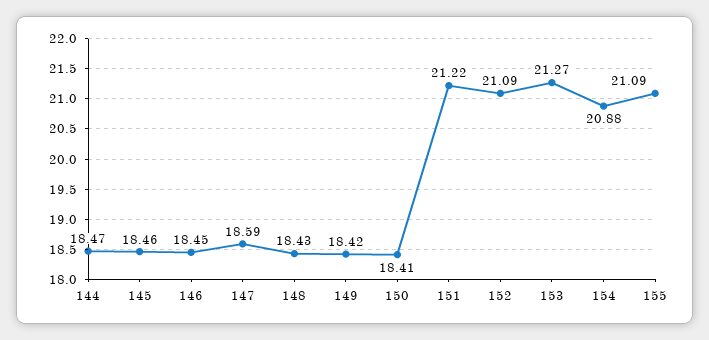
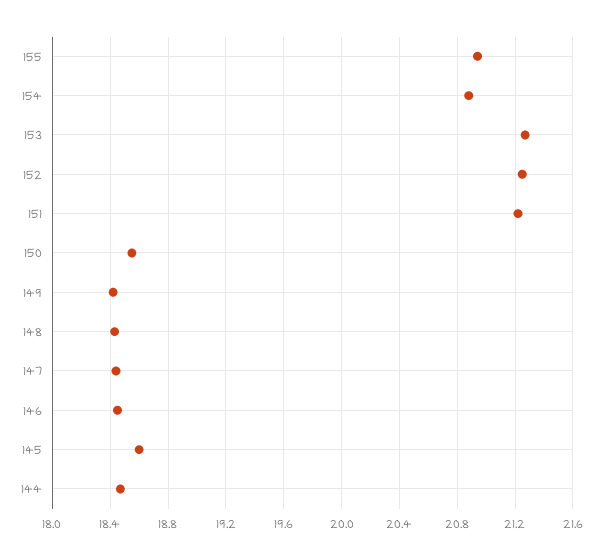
145: 18.46 -> 18.6
147: 18.59 -> 18.45
150: 18.41 -> 18.55
152: 21.09 -> 21.25
155: 21.09 -> 20.95

